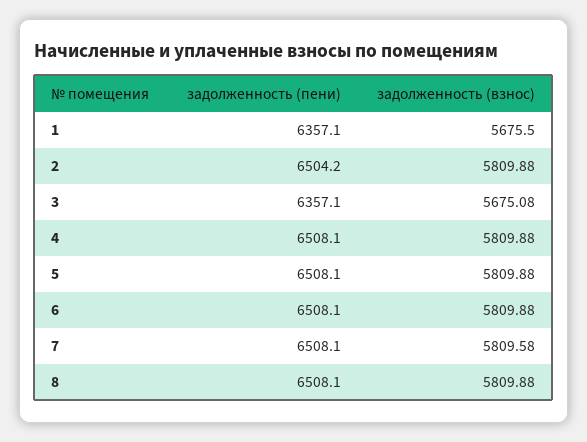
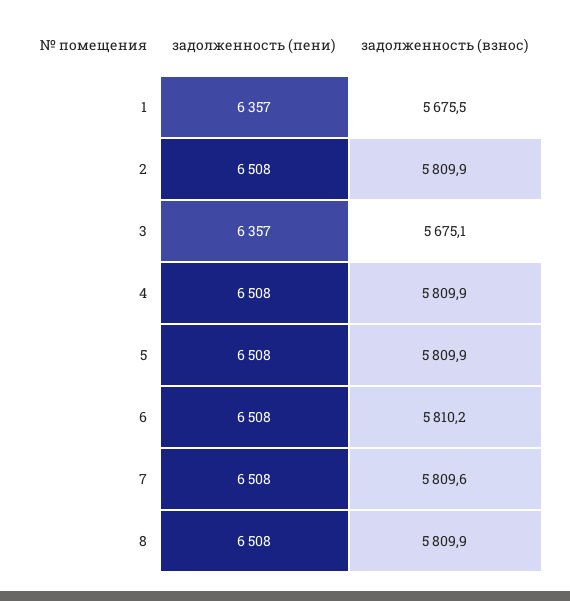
задолженность (пени), 2: 6504.2 -> 6508
задолженность (взнос), 6: 5809.88 -> 5810.2

